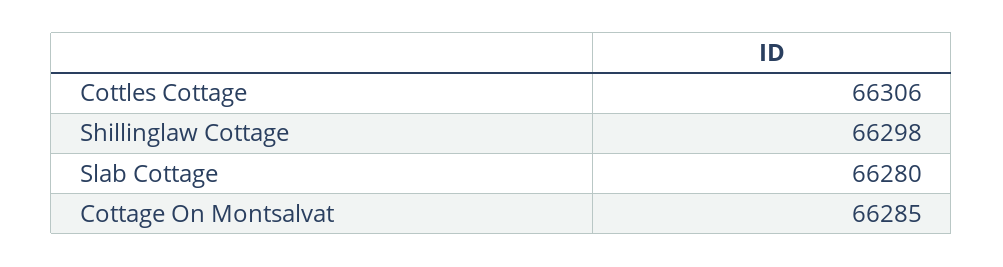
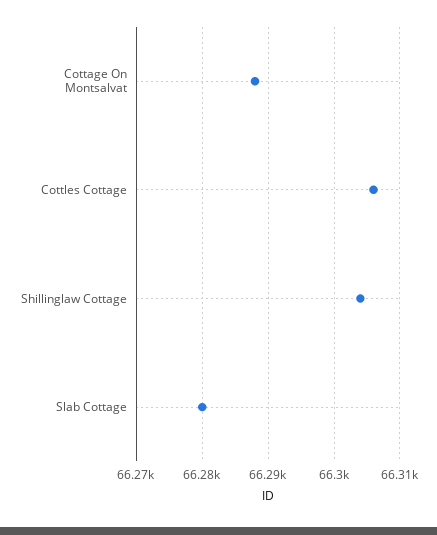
Shillinglaw Cottage: 66298 -> 66304
Cottage On Montsalvat: 66285 -> 66288

